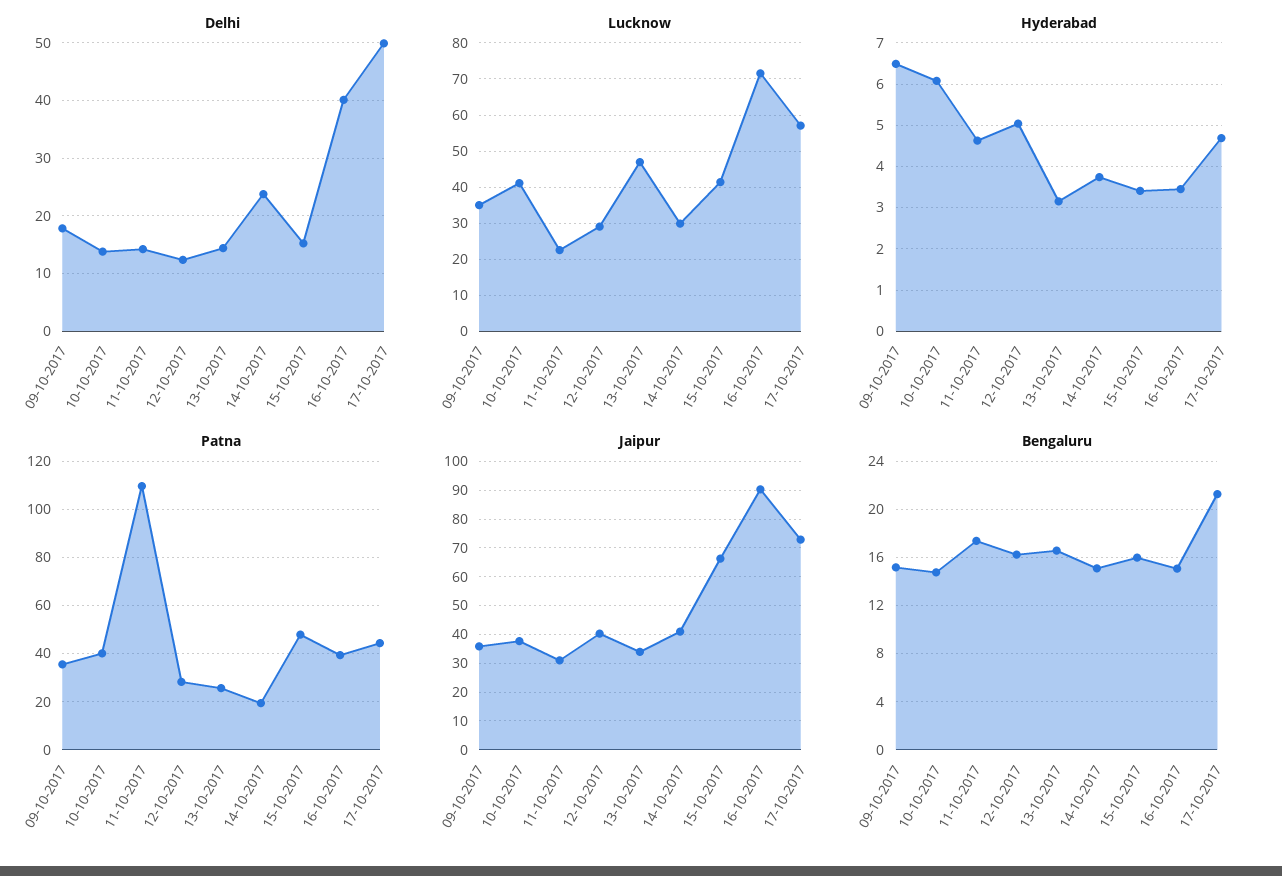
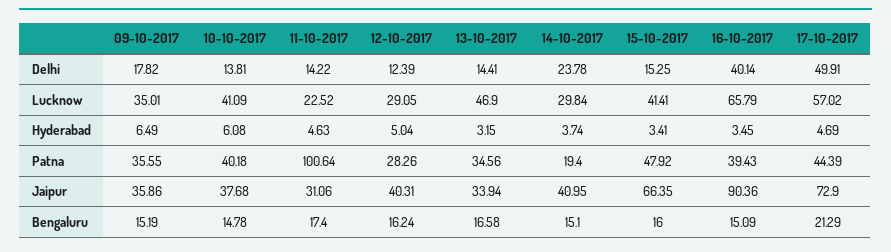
Lucknow, 16-10-2017: 72 -> 65.79
Patna, 11-10-2017: 110 -> 100.64
Patna, 13-10-2017: 25 -> 34.56

